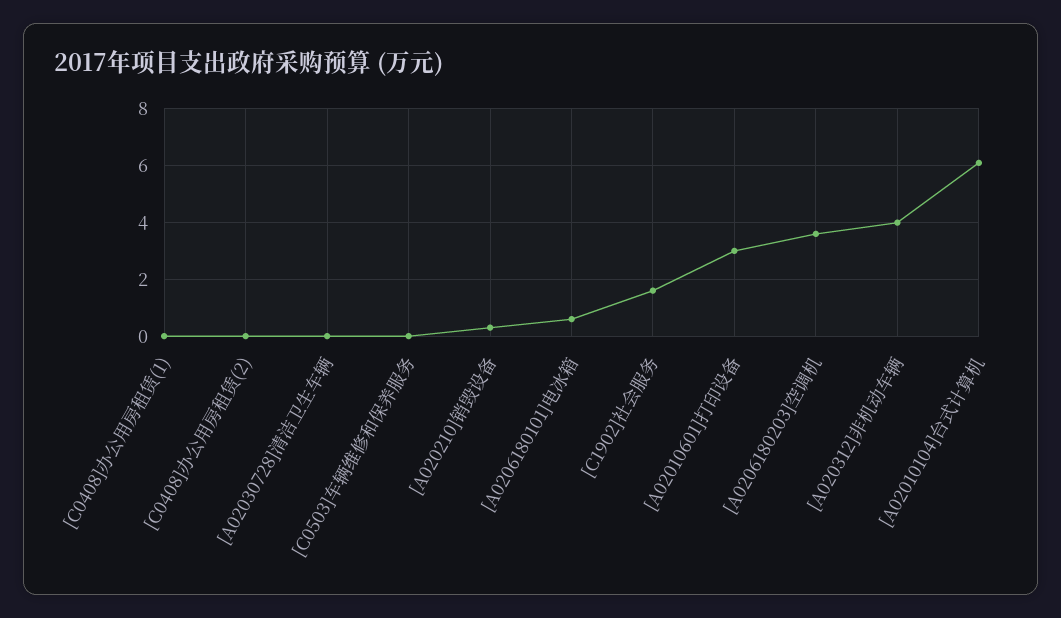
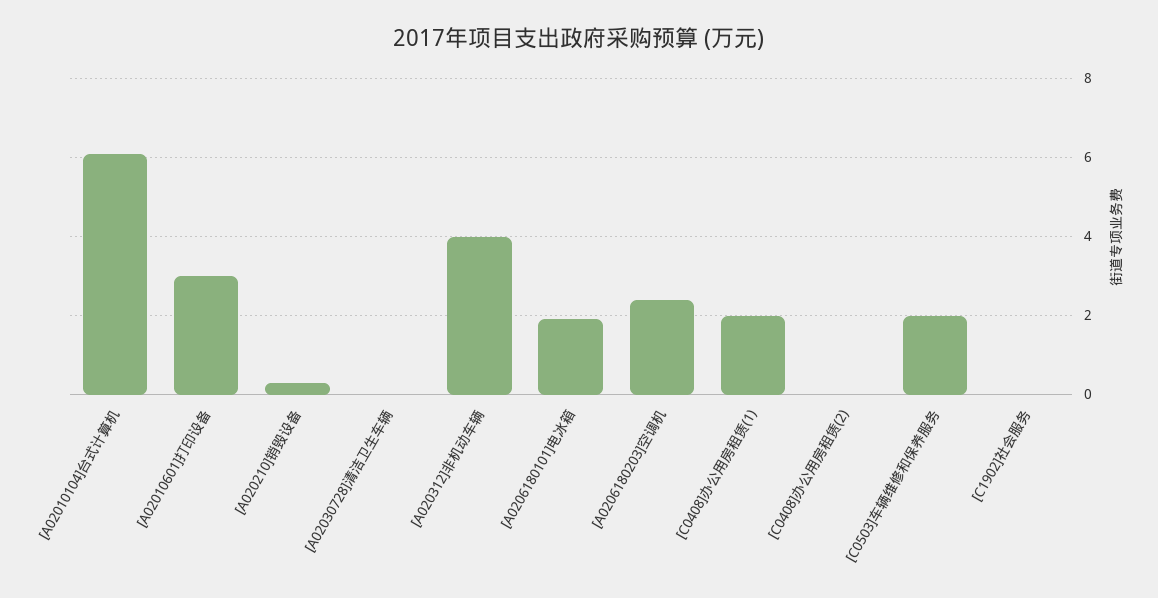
[C0408]办公用房租赁(1): 0 -> 2
[C0503]车辆维修和保养服务: 0 -> 2
[A0206180101]电冰箱: 0.5 -> 2
[C1902]社会服务: 1.5 -> 0
[A0206180203]空调机: 3.5 -> 2.5

